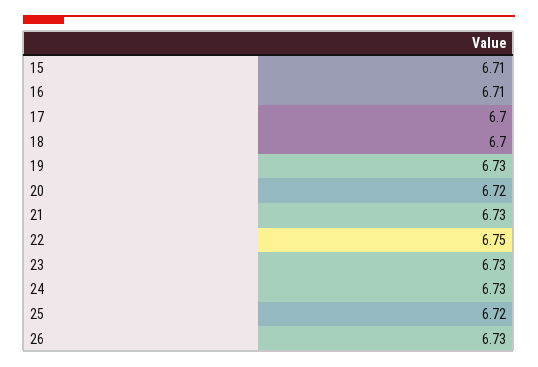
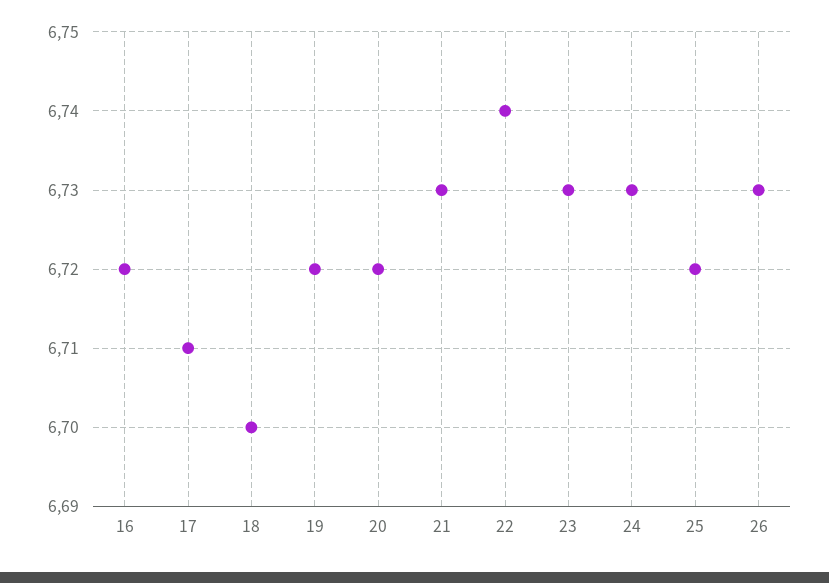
15: 6.71 -> none
16: 6.71 -> 6.72
17: 6.7 -> 6.71
19: 6.73 -> 6.72
22: 6.75 -> 6.74

